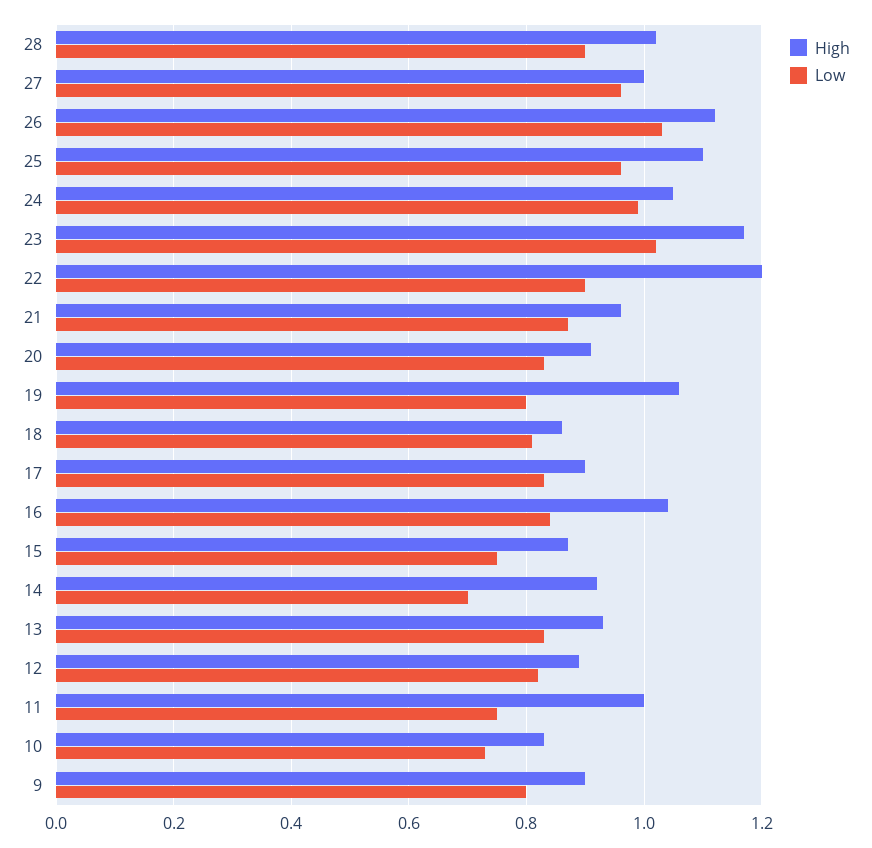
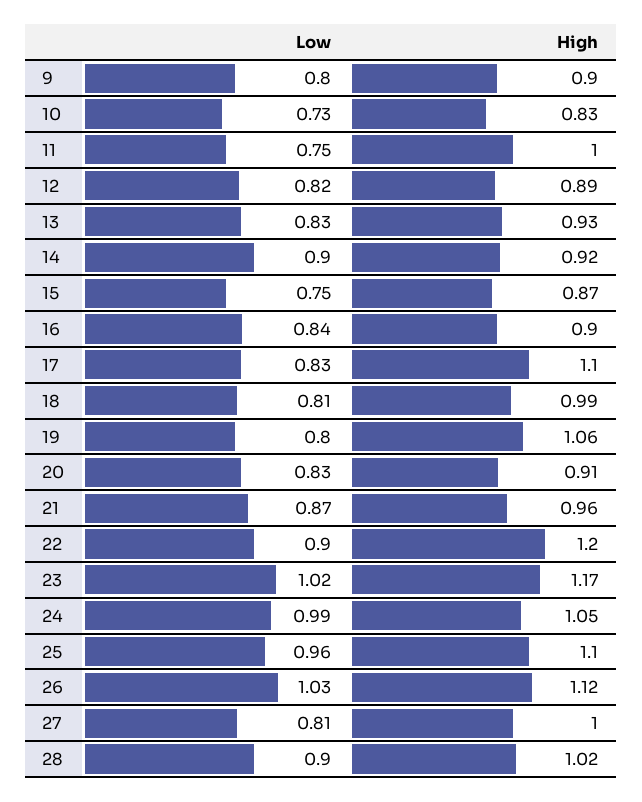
Low, 27: 0.95 -> 0.81
High, 18: 0.85 -> 0.99
High, 17: 0.9 -> 1.1
High, 16: 1.05 -> 0.9
Low, 14: 0.7 -> 0.9

